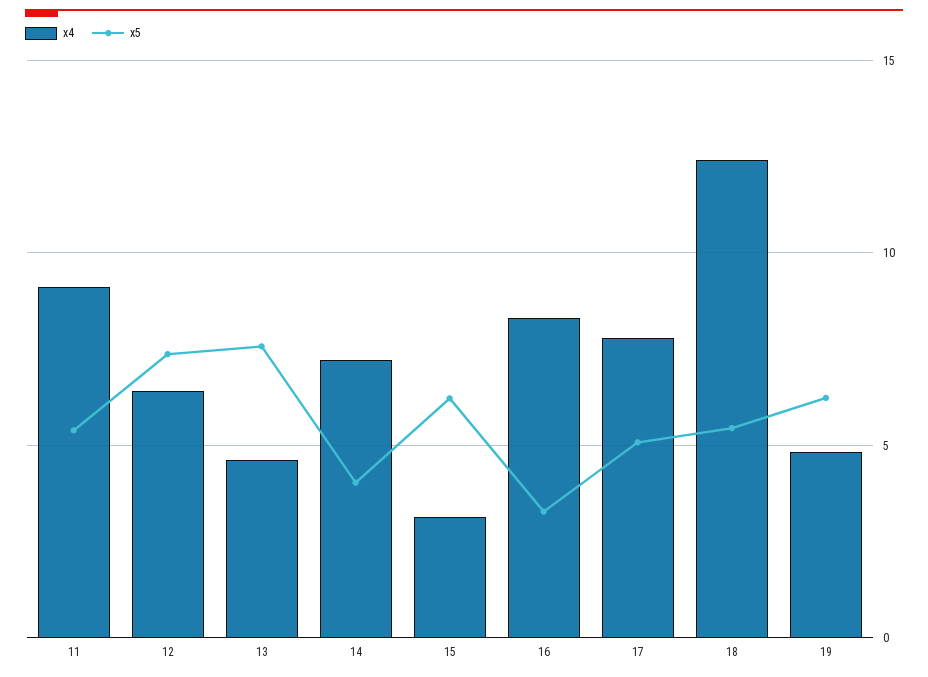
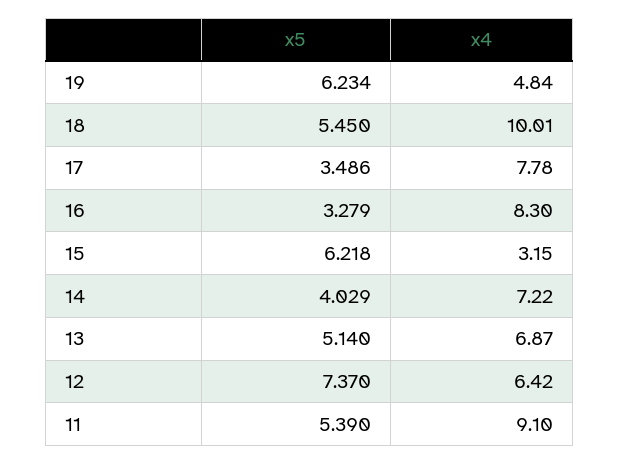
x4, 13: 4.5 -> 6.87
x5, 13: 7.5 -> 5.14
x5, 17: 5 -> 3.486
x4, 18: 12.5 -> 10.01

